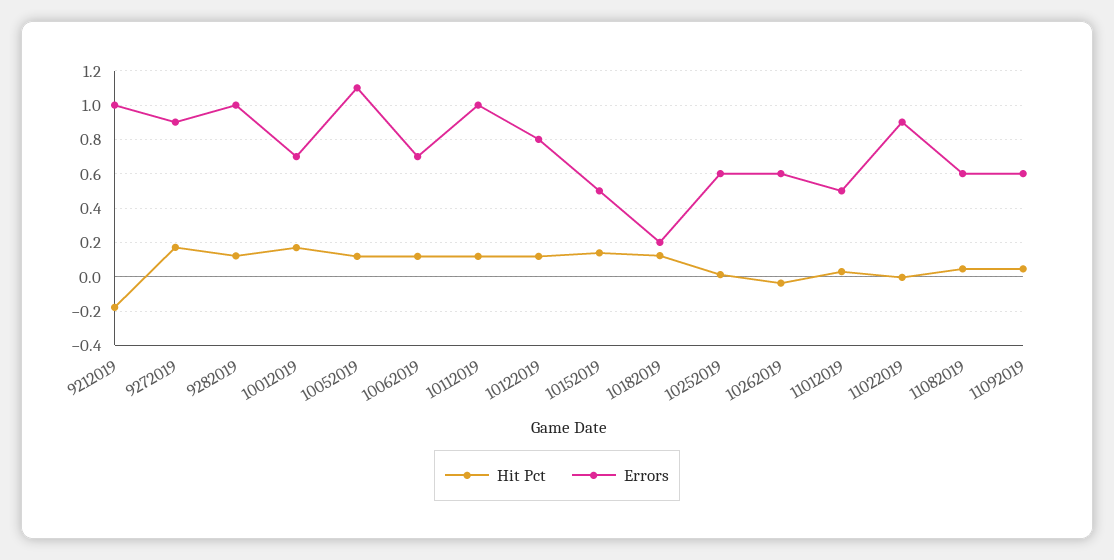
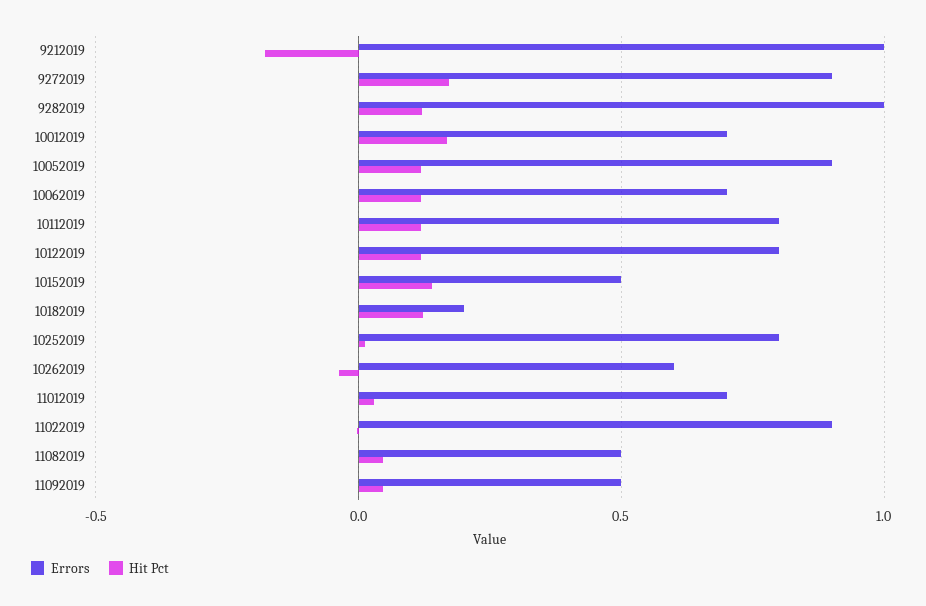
Errors, 10052019: 1.1 -> 0.9
Errors, 10112019: 1 -> 0.8
Errors, 10252019: 0.6 -> 0.8
Errors, 11012019: 0.5 -> 0.7
Errors, 11082019: 0.6 -> 0.5
Errors, 11092019: 0.6 -> 0.5

